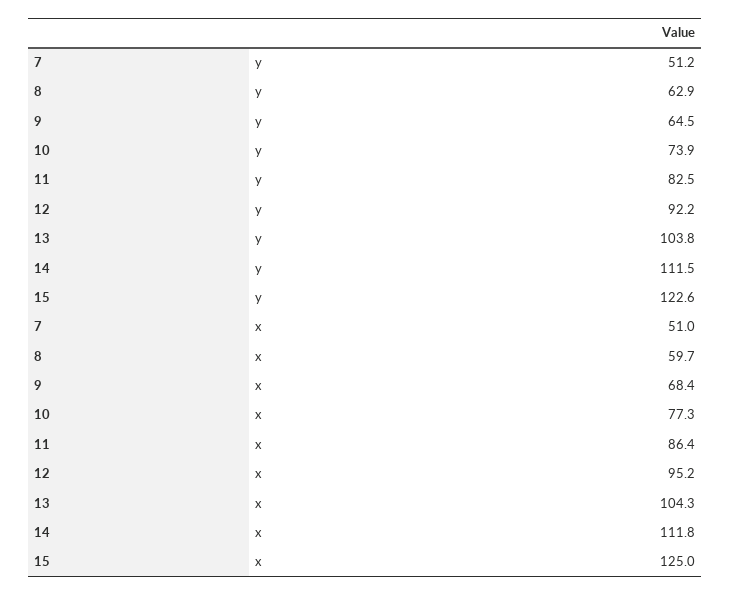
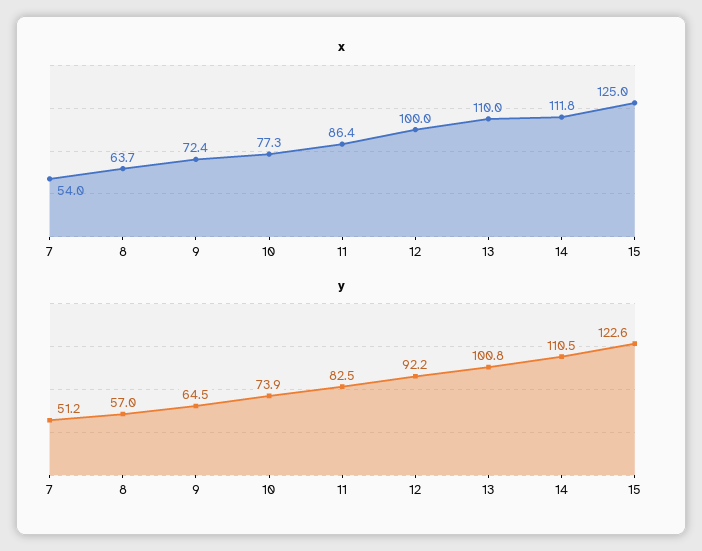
y, 8: 62.9 -> 57
y, 13: 103.8 -> 100.8
y, 14: 111.5 -> 110.5
x, 7: 51 -> 54
x, 8: 59.7 -> 63.7
x, 9: 68.4 -> 72.4
x, 12: 95.2 -> 100
x, 13: 104.3 -> 110

